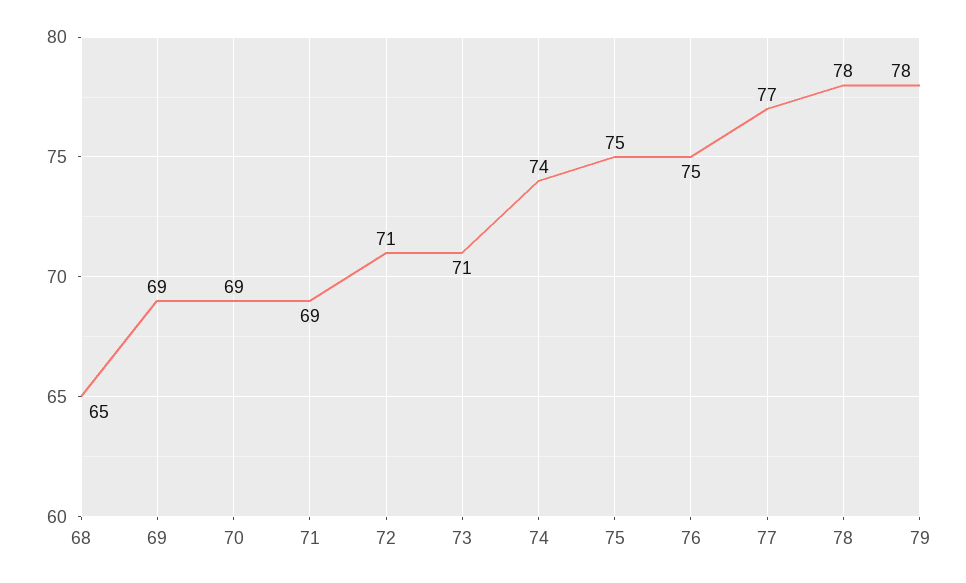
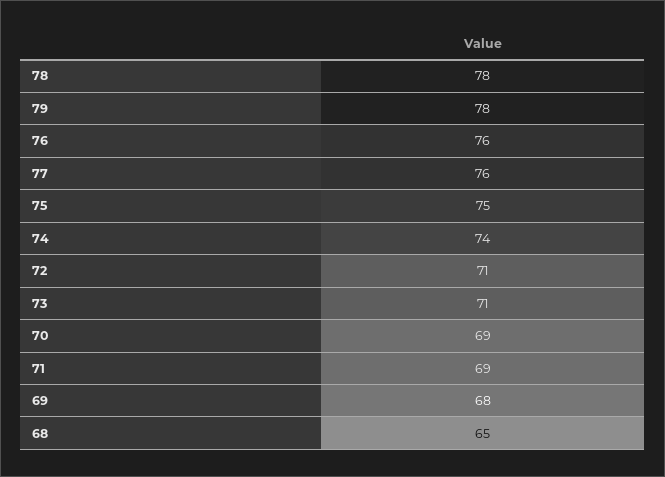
69: 69 -> 68
76: 75 -> 76
77: 77 -> 76

